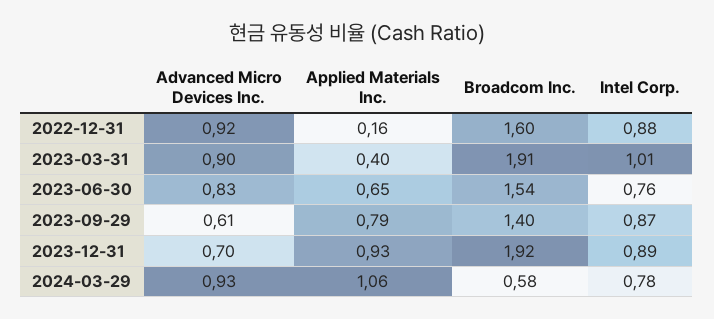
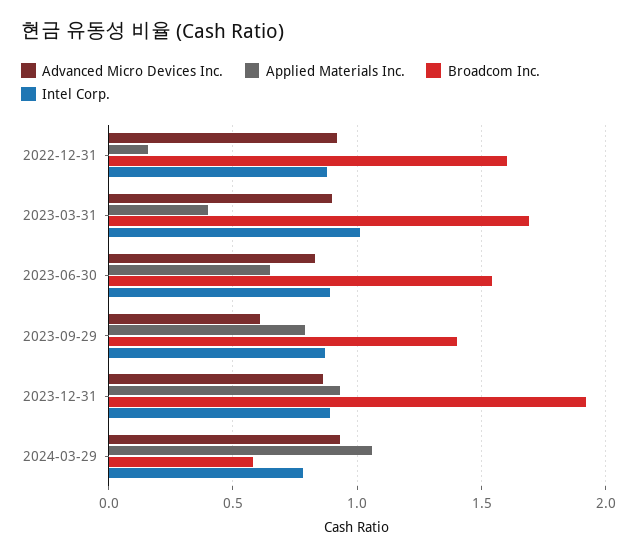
Broadcom Inc., 2023-03-31: 1.91 -> 1.7
Intel Corp., 2023-06-30: 0.76 -> 0.9
Advanced Micro Devices Inc., 2023-12-31: 0.7 -> 0.85

